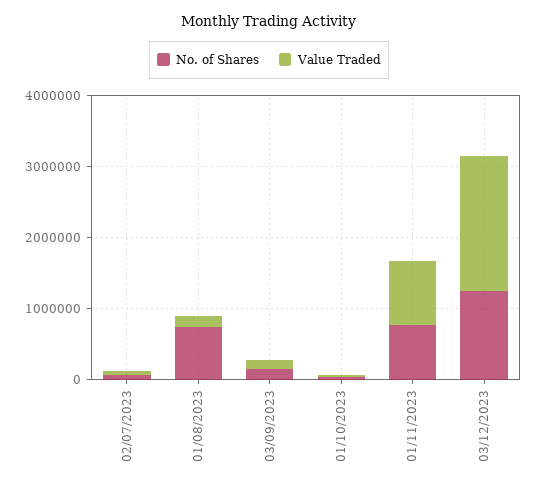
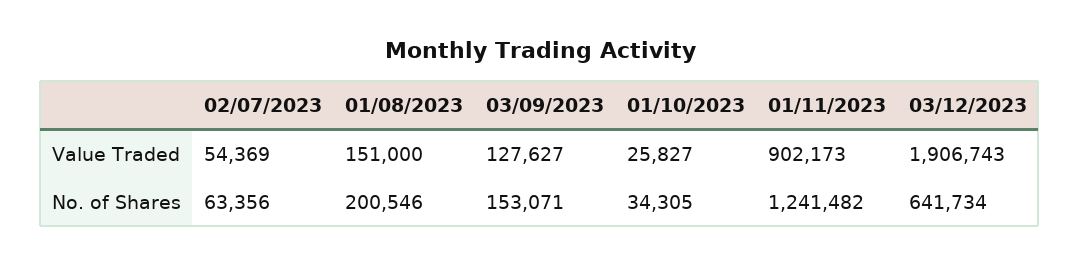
No. of Shares, 01/08/2023: 800000 -> 200546
No. of Shares, 01/11/2023: 800000 -> 1241482
No. of Shares, 03/12/2023: 1200000 -> 641734

